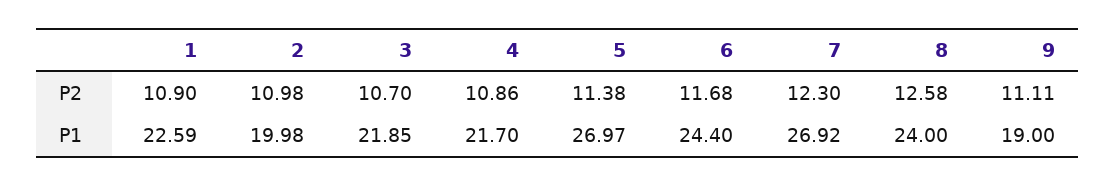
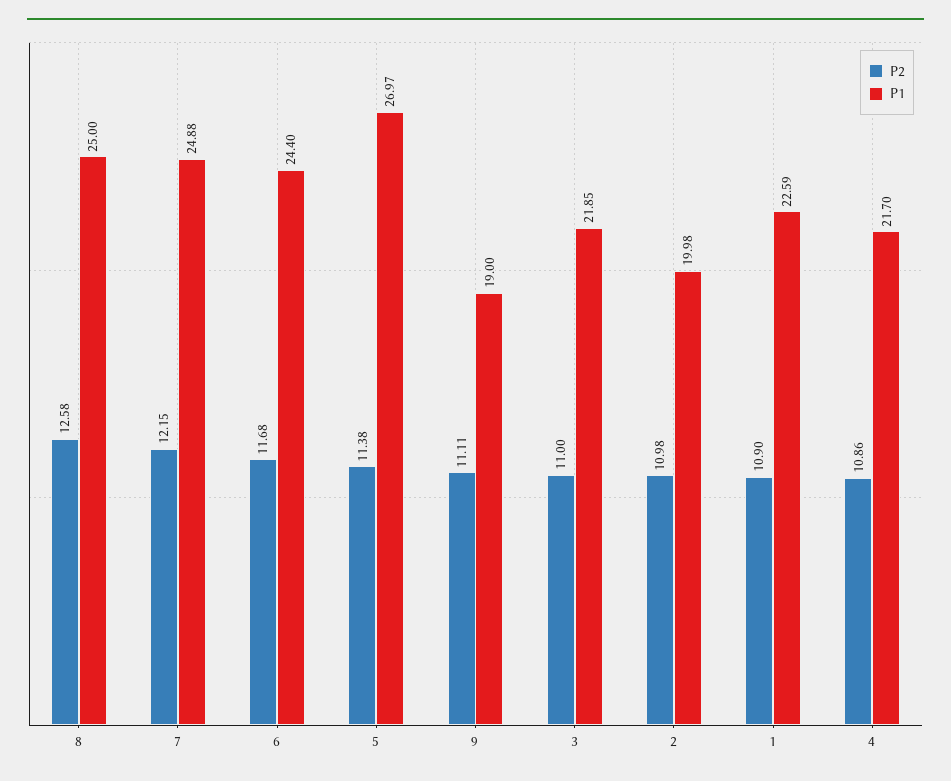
P2, 3: 10.7 -> 11
P2, 7: 12.3 -> 12.15
P1, 7: 26.92 -> 24.88
P1, 8: 24 -> 25

